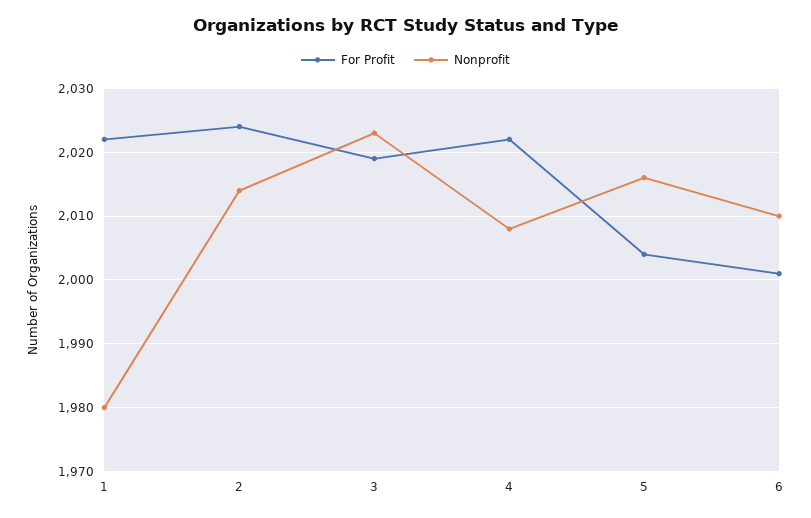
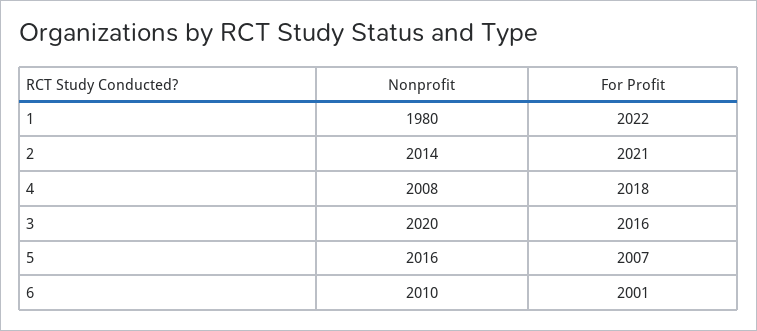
For Profit, 2: 2024 -> 2021
For Profit, 3: 2019 -> 2016
Nonprofit, 3: 2023 -> 2020
For Profit, 4: 2022 -> 2018
For Profit, 5: 2004 -> 2007

